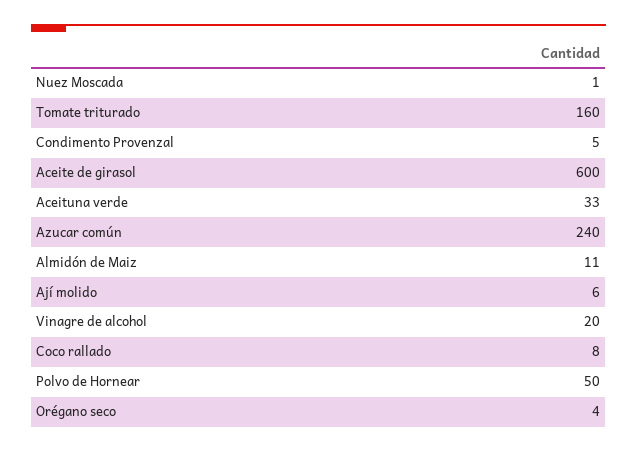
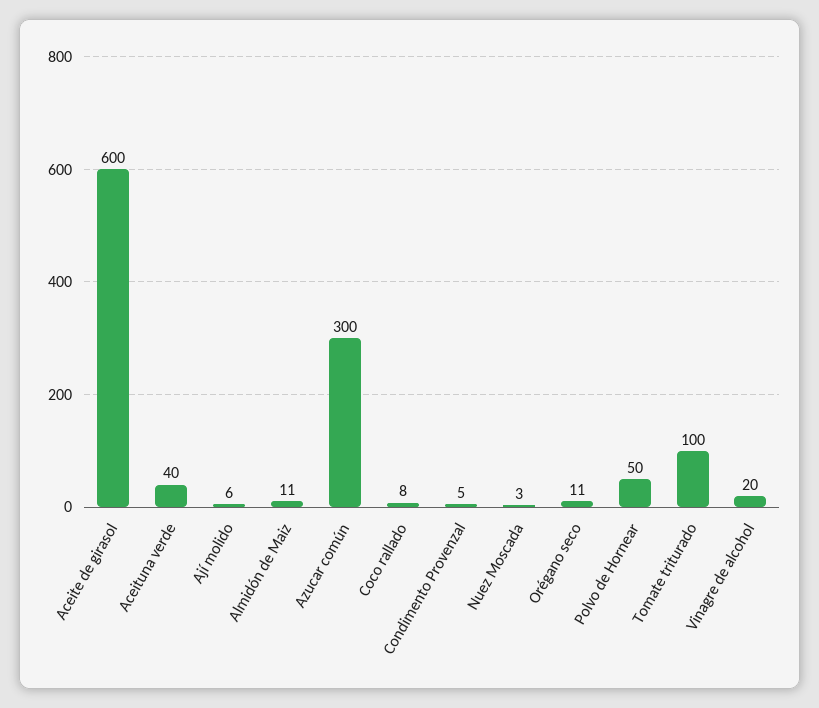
Nuez Moscada: 1 -> 3
Tomate triturado: 160 -> 100
Aceituna verde: 33 -> 40
Azucar común: 240 -> 300
Orégano seco: 4 -> 11

